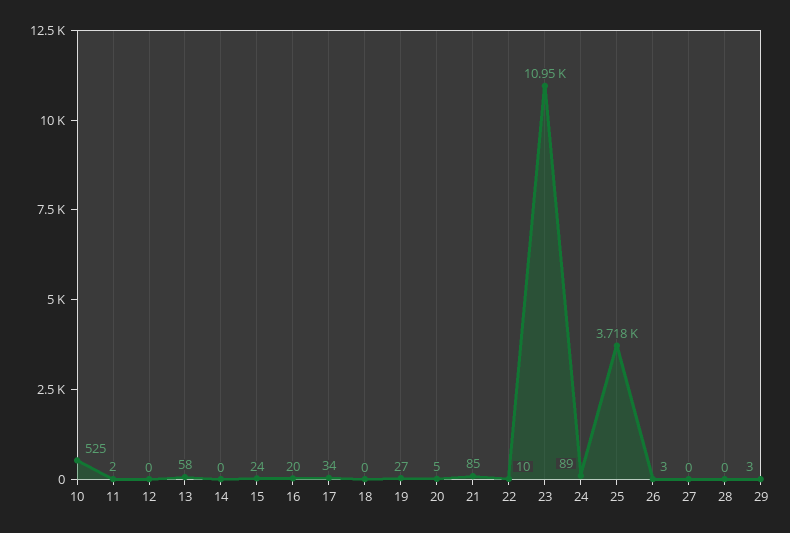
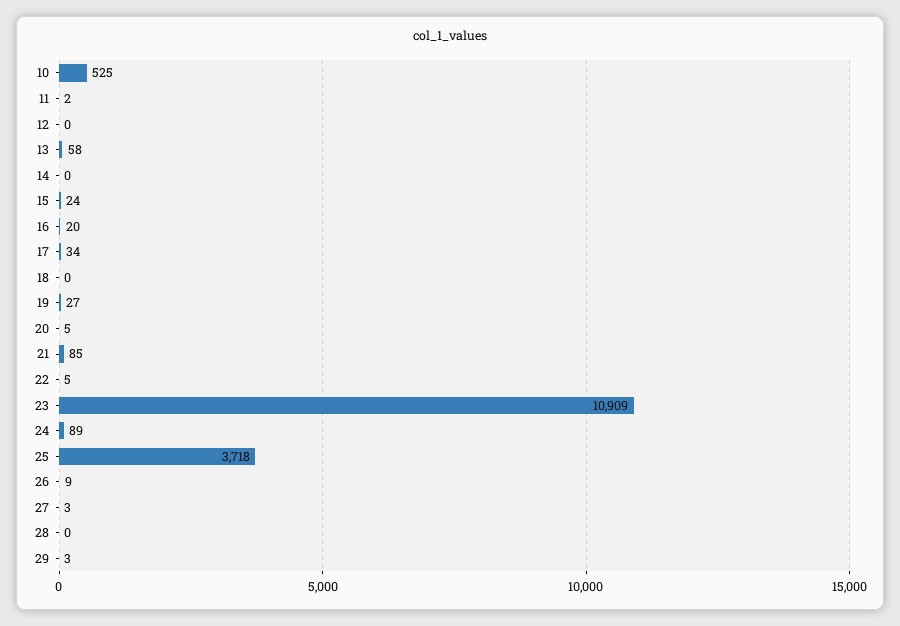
22: 10 -> 5
23: 10950 -> 10909
26: 3 -> 9
27: 0 -> 3

